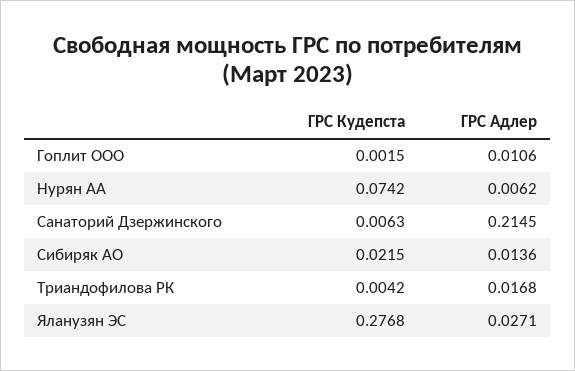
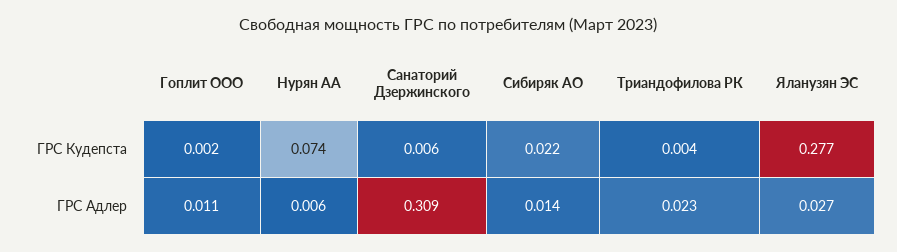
ГРС Адлер, Санаторий Дзержинского: 0.2145 -> 0.309
ГРС Адлер, Триандофилова РК: 0.0168 -> 0.023

